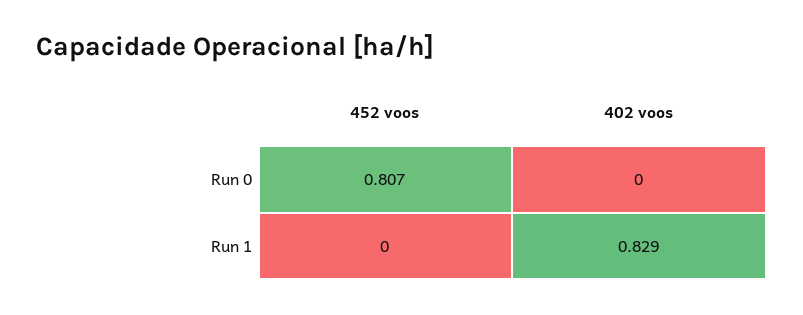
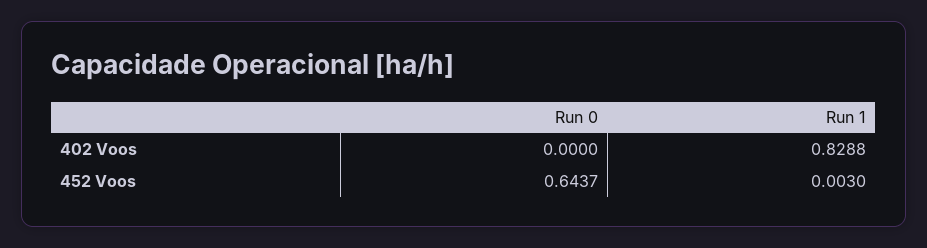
452 voos, Run 0: 0.807 -> 0.6437
452 voos, Run 1: 0 -> 0.003

